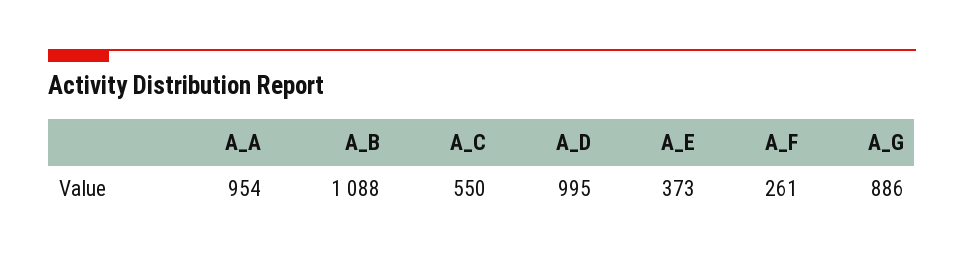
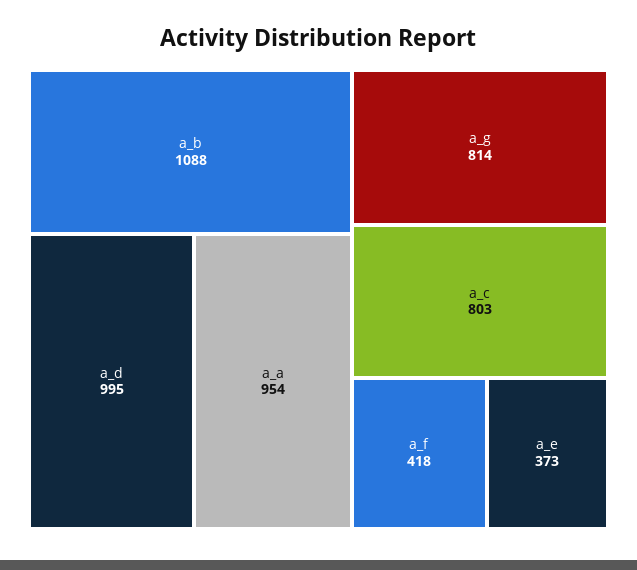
A_C: 550 -> 803
A_F: 261 -> 418
A_G: 886 -> 814

